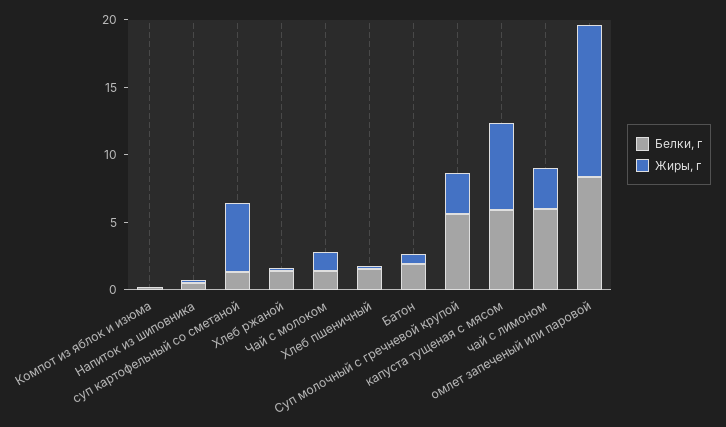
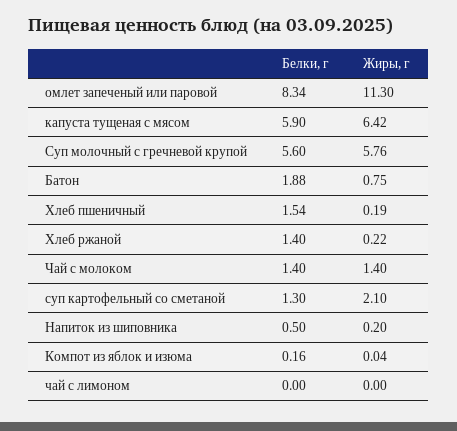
Жиры, г, суп картофельный со сметаной: 5 -> 2.1
Жиры, г, Суп молочный с гречневой крупой: 3 -> 5.76
Белки, г, чай с лимоном: 6 -> 0
Жиры, г, чай с лимоном: 3 -> 0

